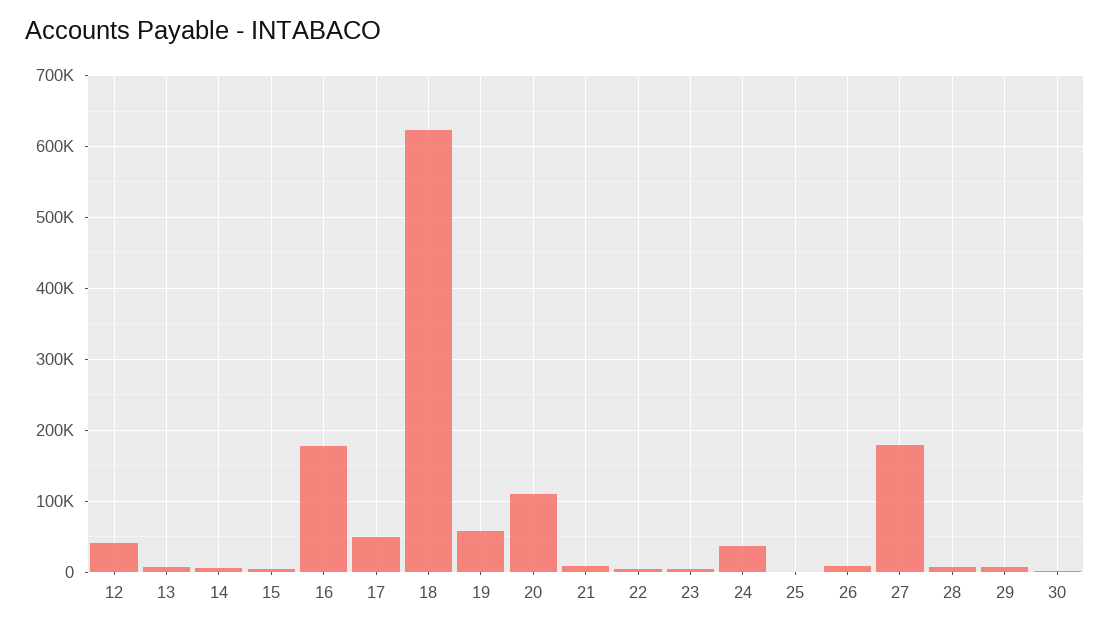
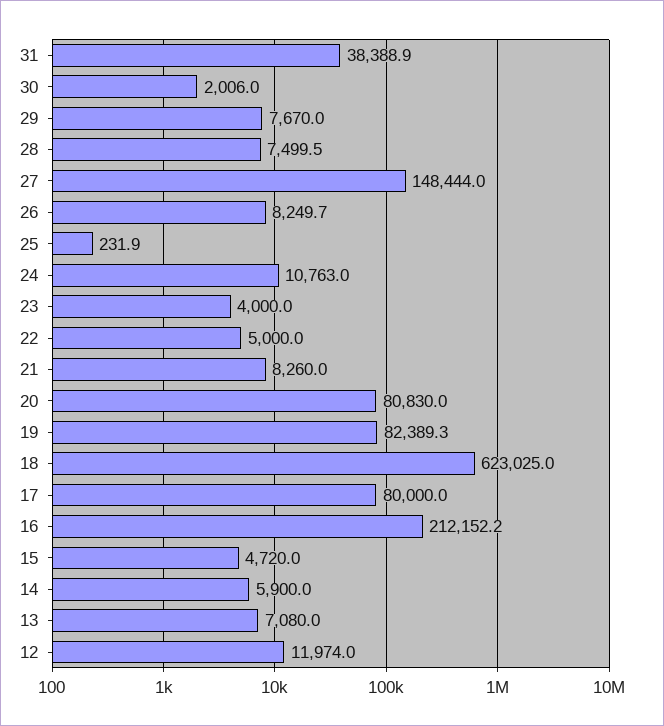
12: 40000 -> 11974
16: 180000 -> 212152.2
17: 50000 -> 80000
19: 60000 -> 82389.3
20: 110000 -> 80830
24: 40000 -> 10763
27: 180000 -> 148444
31: none -> 38388.9

